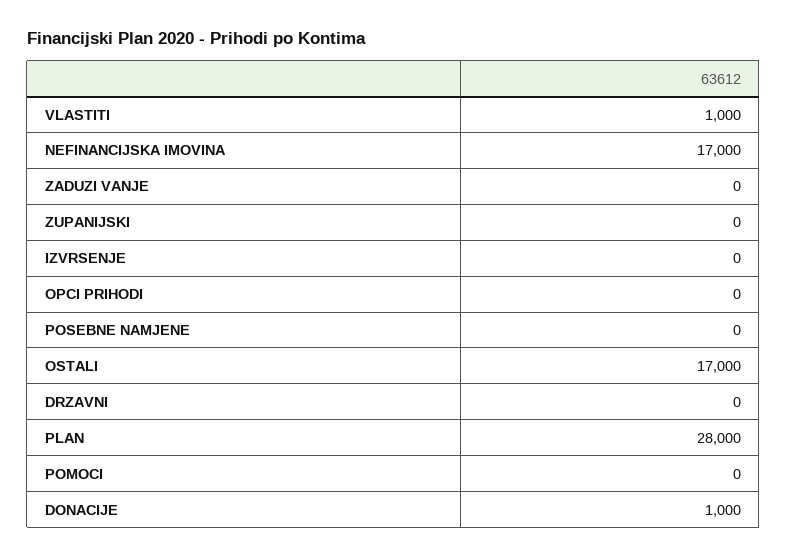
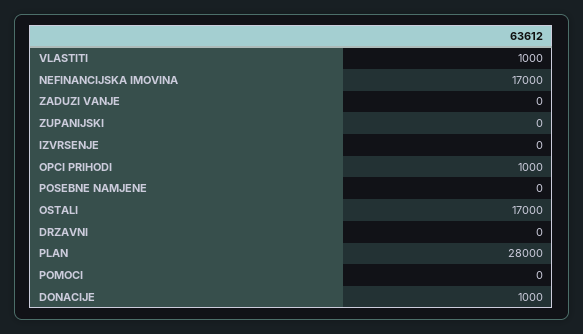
OPCI PRIHODI: 0 -> 1000

